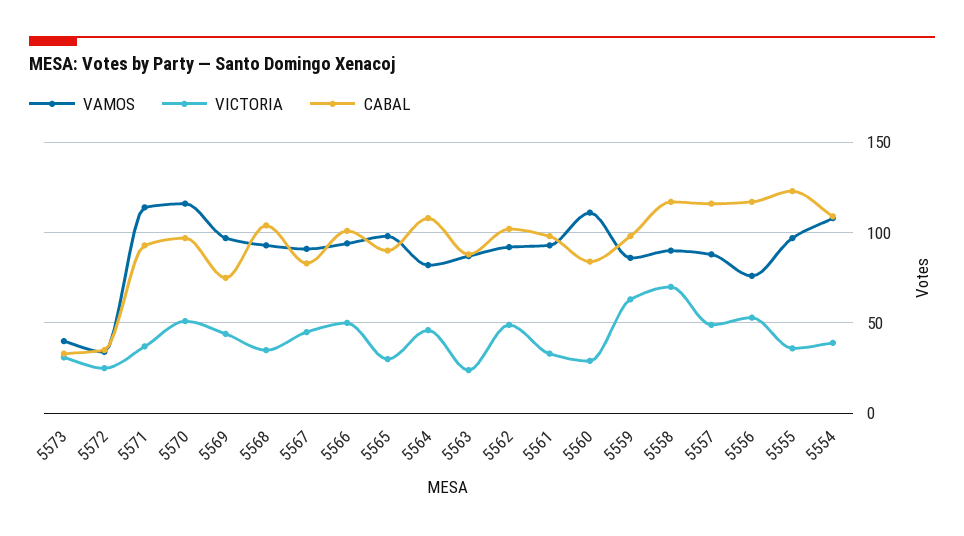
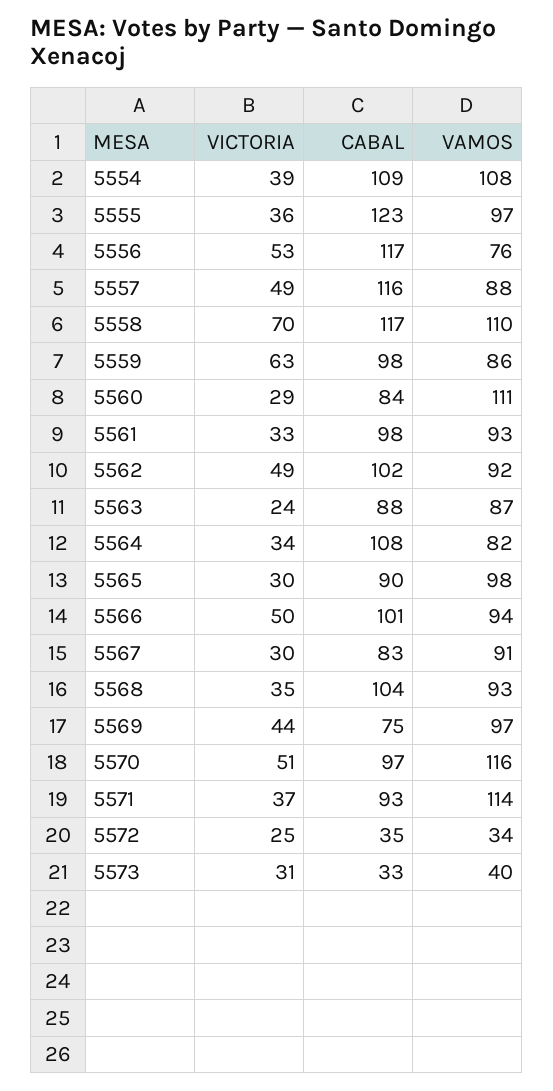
VICTORIA, 5567: 45 -> 30
VICTORIA, 5564: 45 -> 34
VAMOS, 5558: 90 -> 110

